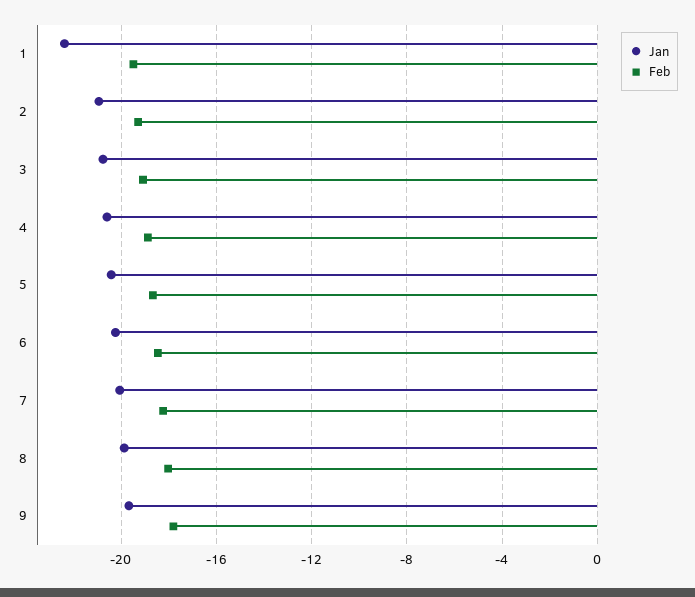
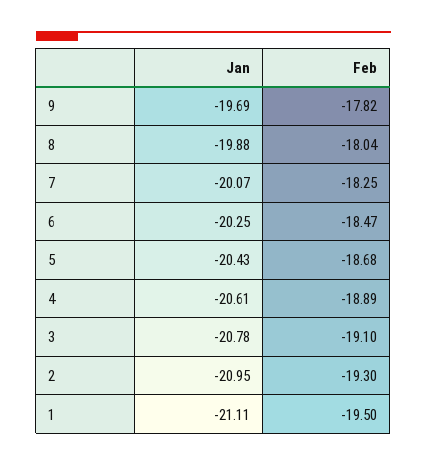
Jan, 1: -22.5 -> -21.11

